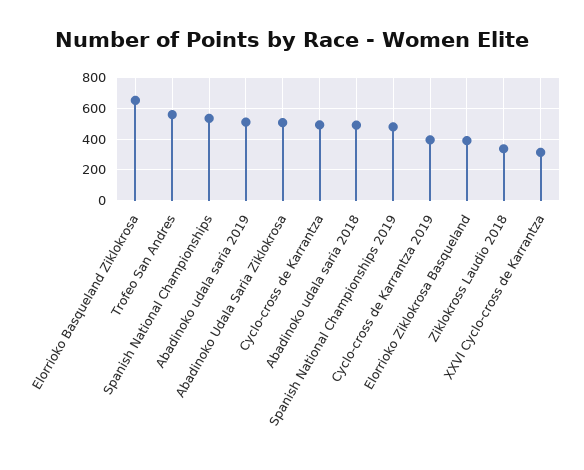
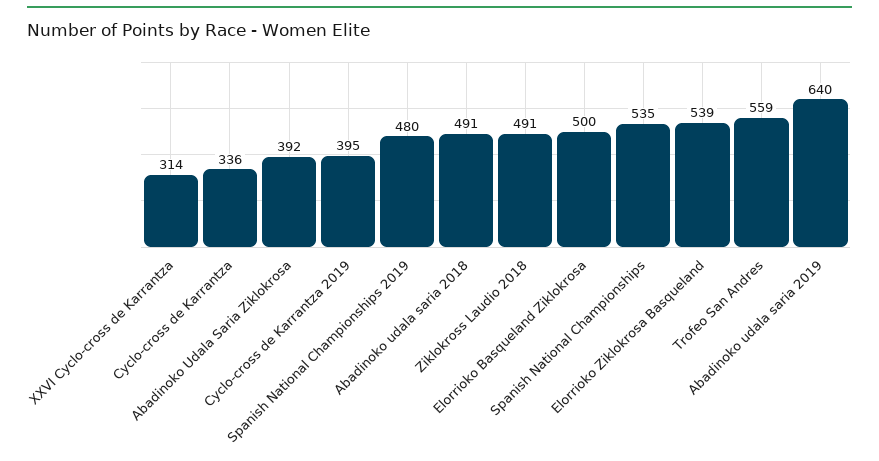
Elorrioko Basqueland Ziklokrosa: 650 -> 500
Abadinoko udala saria 2019: 500 -> 640
Abadinoko Udala Saria Ziklokrosa: 500 -> 392
Cyclo-cross de Karrantza: 500 -> 336
Elorrioko Ziklokrosa Basqueland: 400 -> 539
Ziklokross Laudio 2018: 350 -> 491

